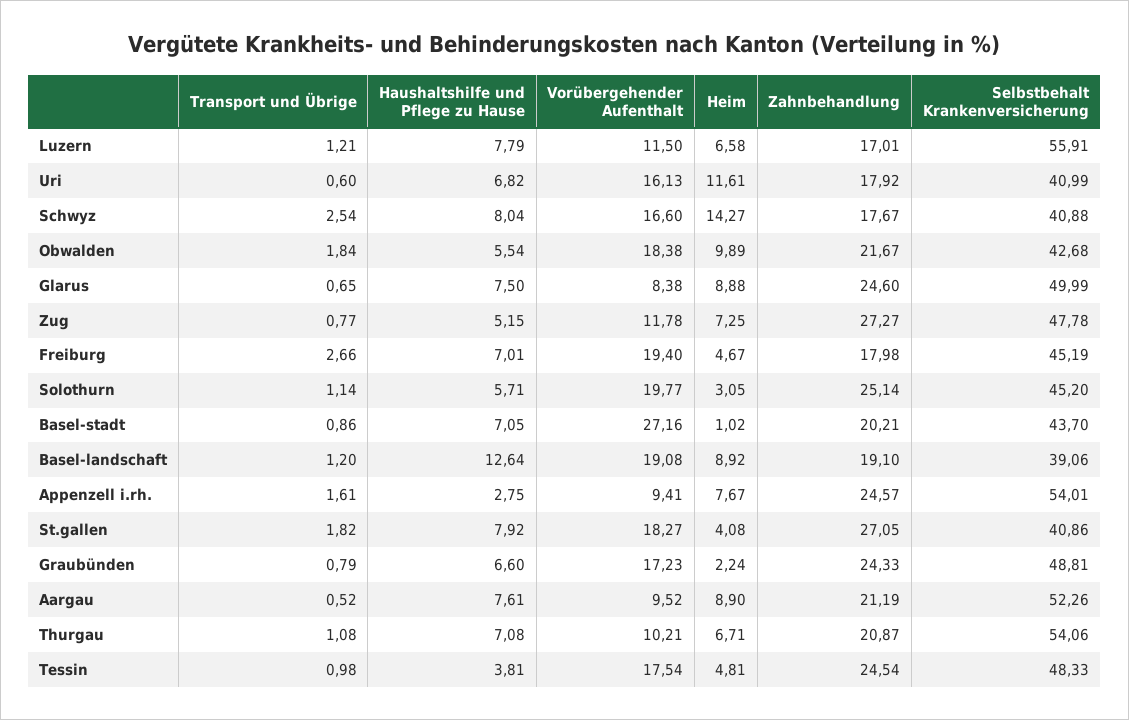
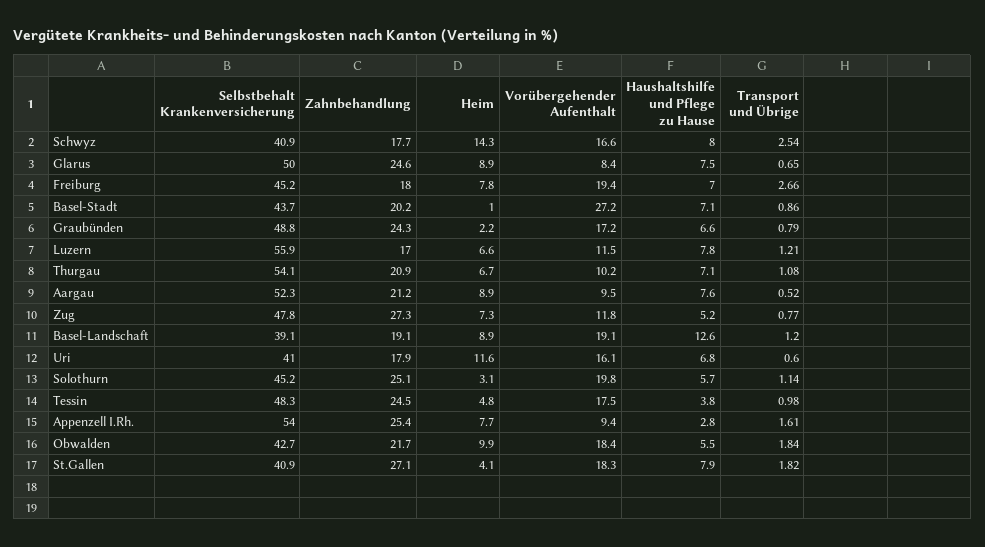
Heim, Freiburg: 4.67 -> 7.8
Zahnbehandlung, Appenzell i.rh.: 24.57 -> 25.4

